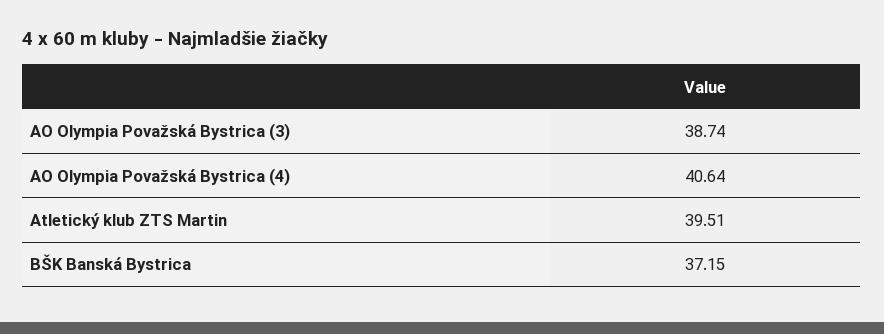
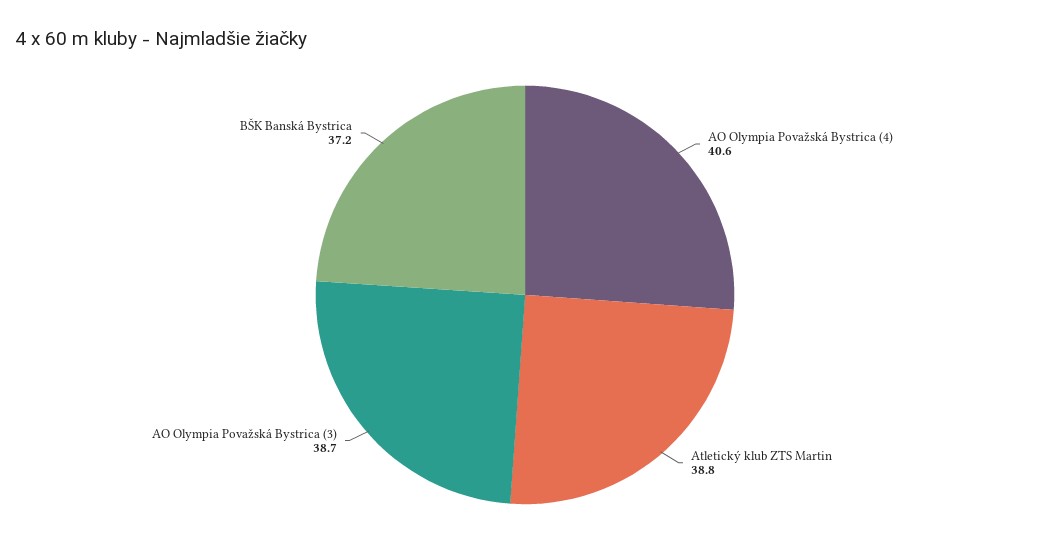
Atletický klub ZTS Martin: 39.51 -> 38.8

